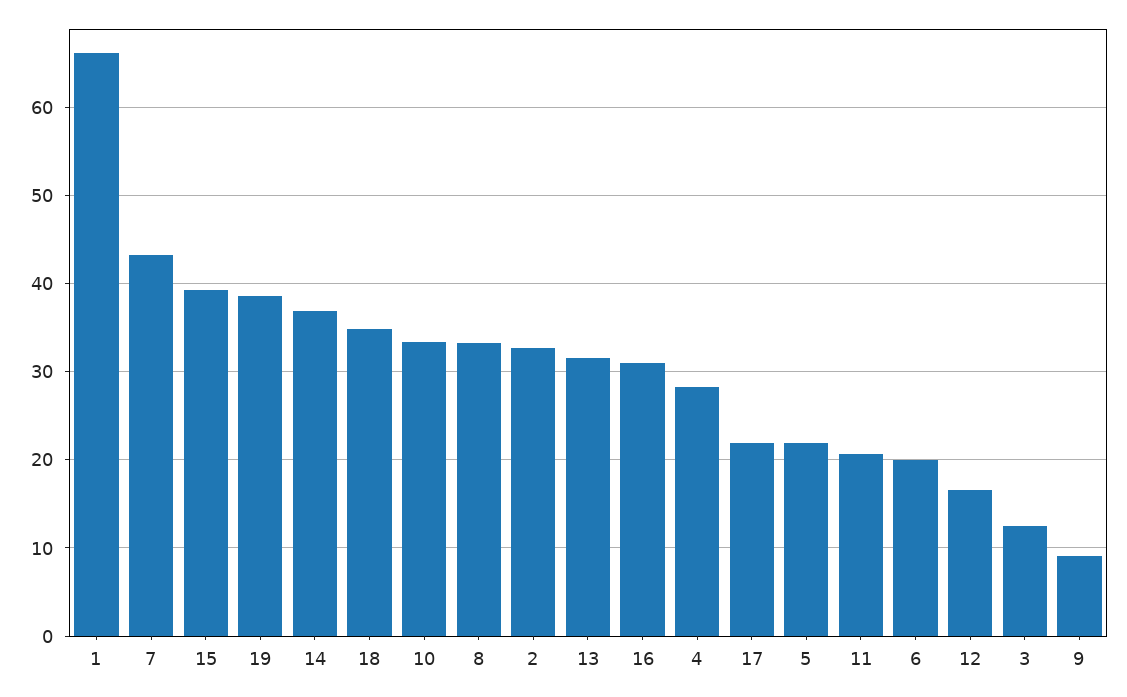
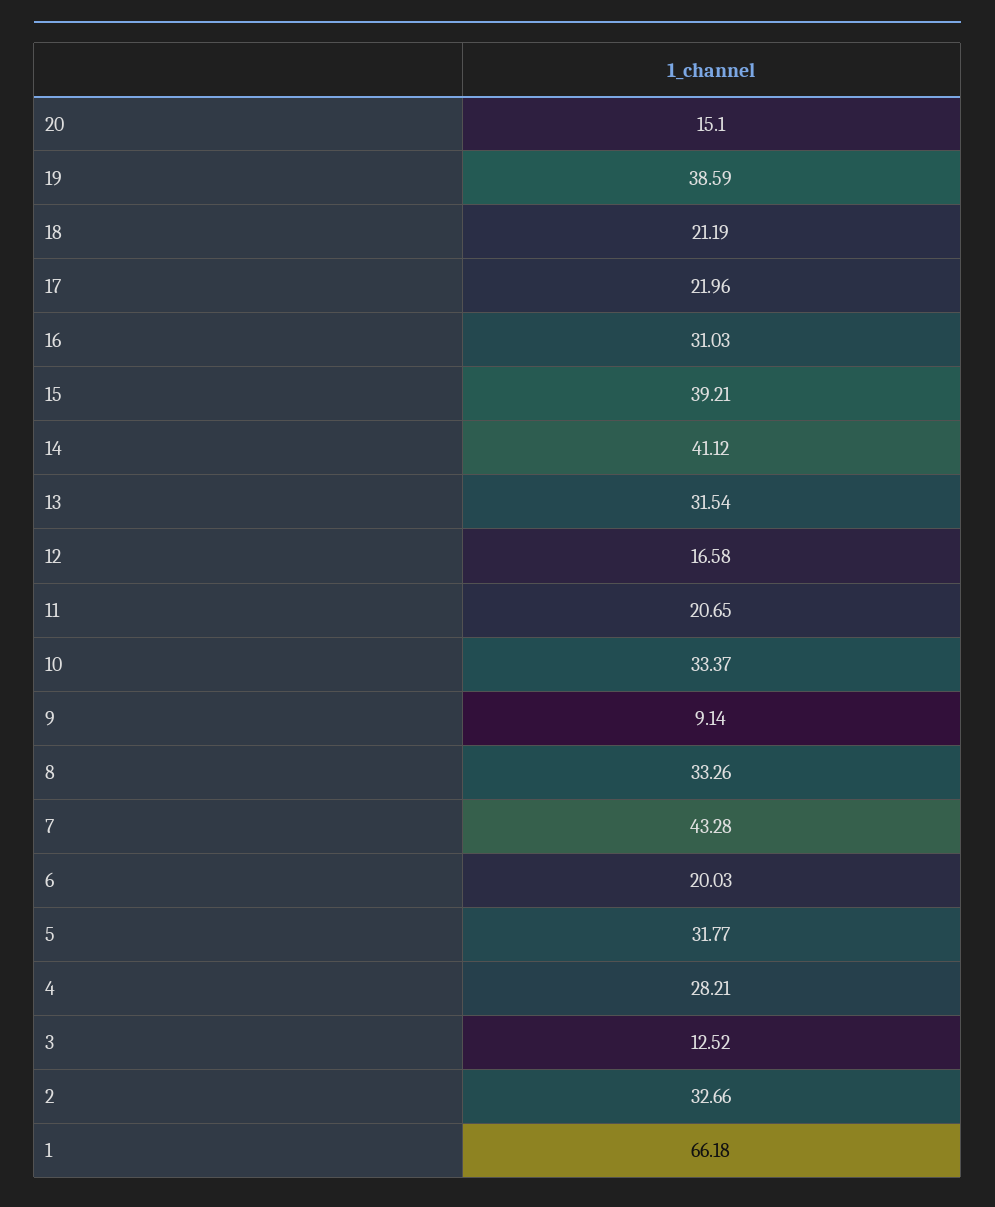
14: 37 -> 41.12
18: 35 -> 21.19
5: 22 -> 31.77
20: none -> 15.1

